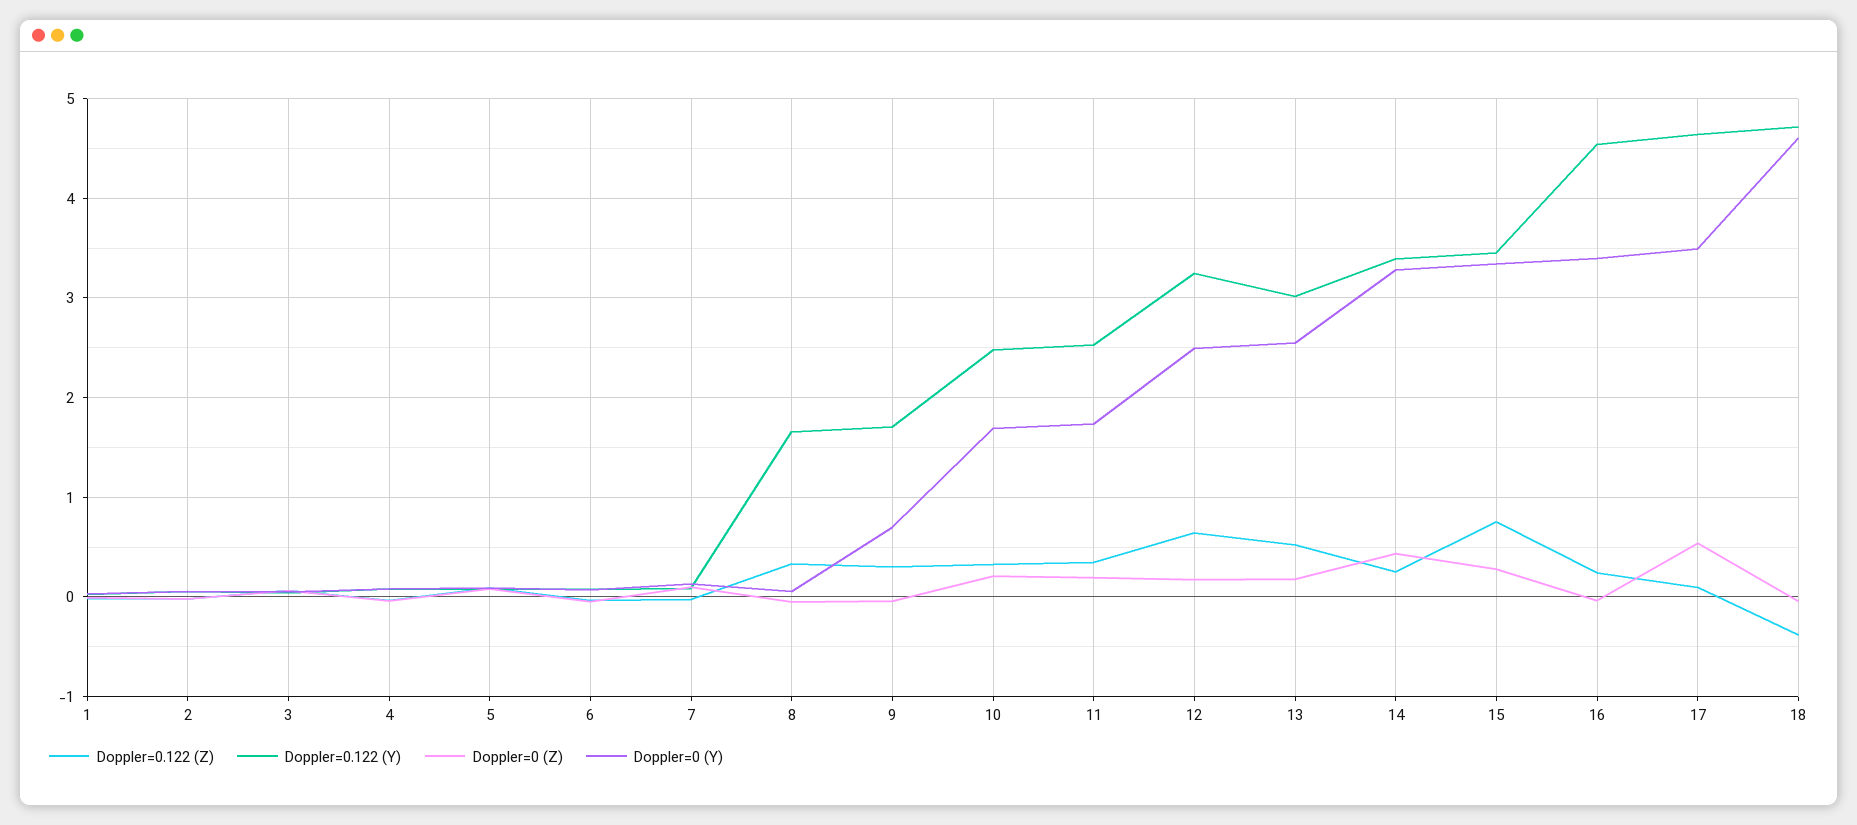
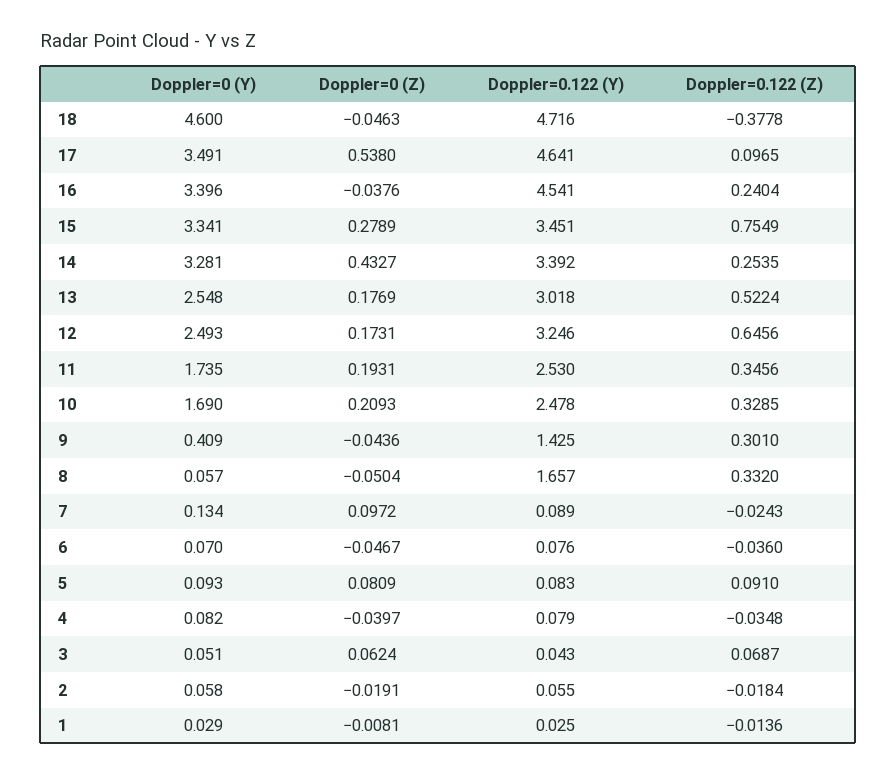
Doppler=0.122 (Y), 9: 1.7 -> 1.425
Doppler=0 (Y), 9: 0.7 -> 0.409

